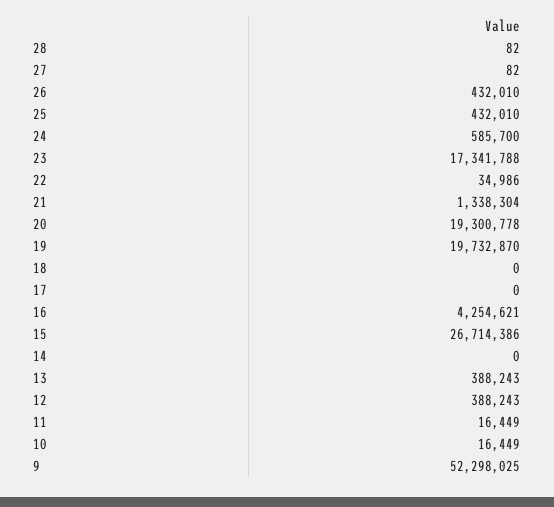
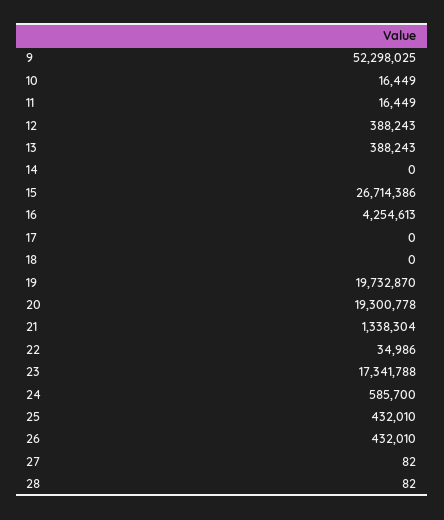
16: 4254621 -> 4254613

